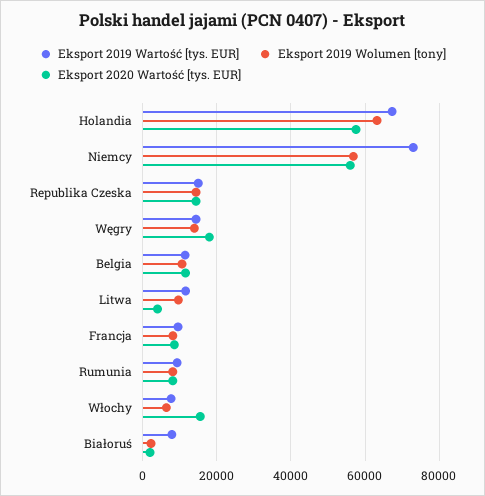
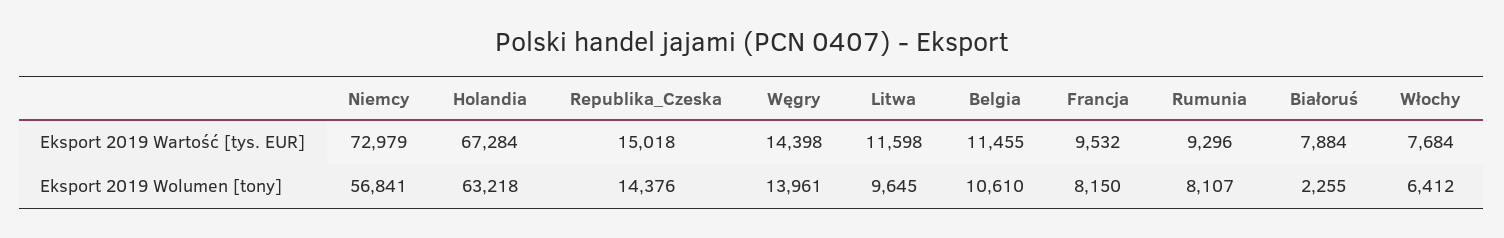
Eksport 2020 Wartość [tys. EUR], Holandia: 58000 -> none
Eksport 2020 Wartość [tys. EUR], Niemcy: 56000 -> none
Eksport 2020 Wartość [tys. EUR], Republika Czeska: 14000 -> none
Eksport 2020 Wartość [tys. EUR], Węgry: 18000 -> none
Eksport 2020 Wartość [tys. EUR], Belgia: 12000 -> none
Eksport 2020 Wartość [tys. EUR], Litwa: 4000 -> none
Eksport 2020 Wartość [tys. EUR], Francja: 8000 -> none
Eksport 2020 Wartość [tys. EUR], Rumunia: 8000 -> none
Eksport 2020 Wartość [tys. EUR], Włochy: 16000 -> none
Eksport 2020 Wartość [tys. EUR], Białoruś: 2000 -> none

